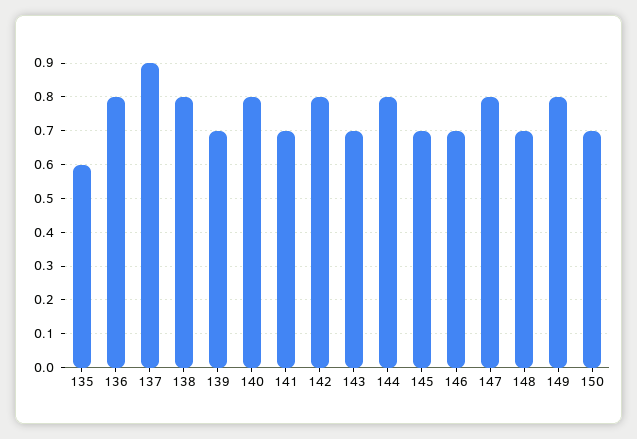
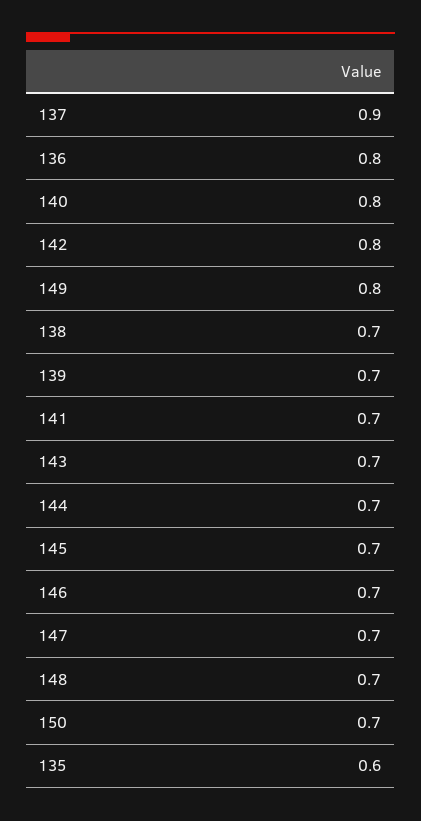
138: 0.8 -> 0.7
144: 0.8 -> 0.7
147: 0.8 -> 0.7

